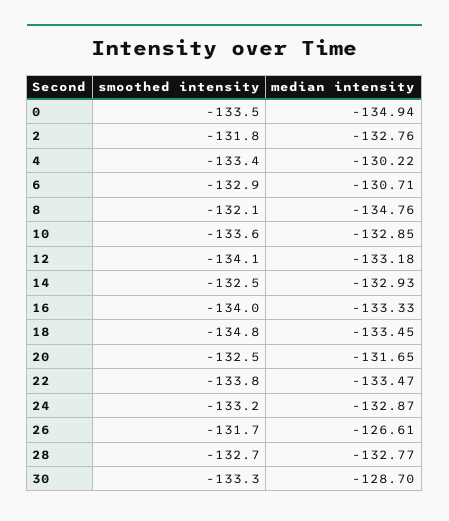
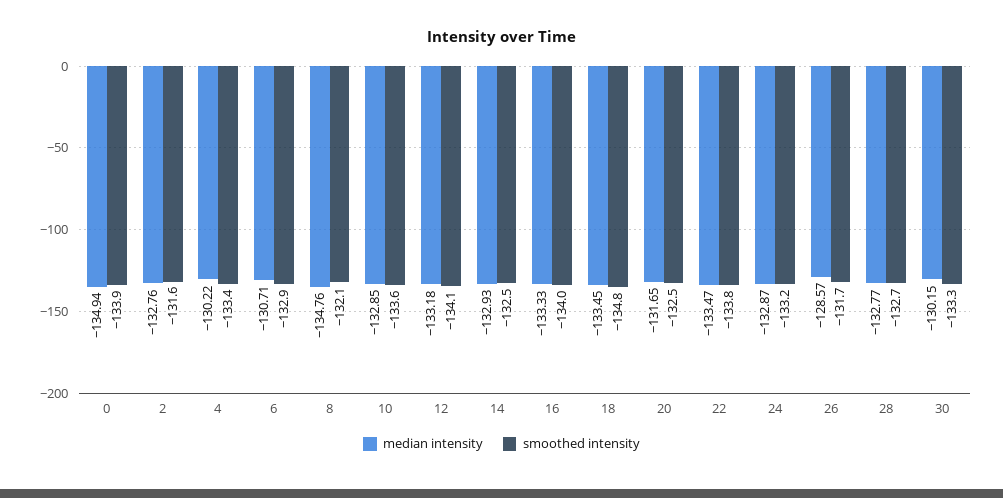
smoothed intensity, 0: -133.5 -> -133.9
smoothed intensity, 2: -131.8 -> -131.6
median intensity, 26: -126.61 -> -128.57
median intensity, 30: -128.7 -> -130.15

